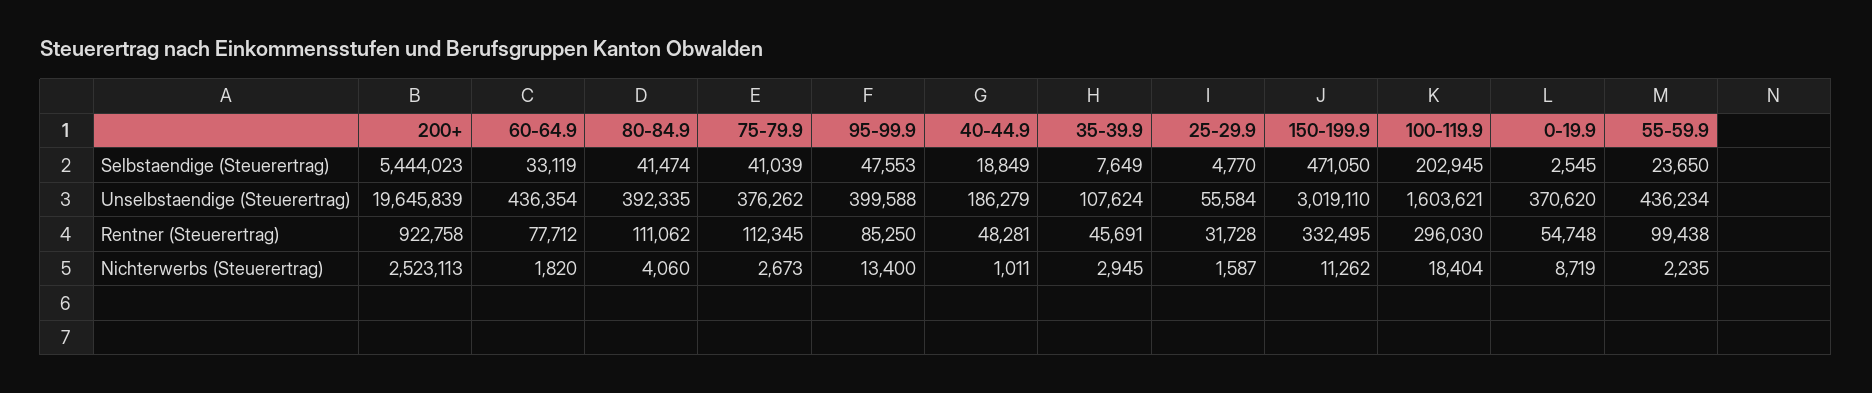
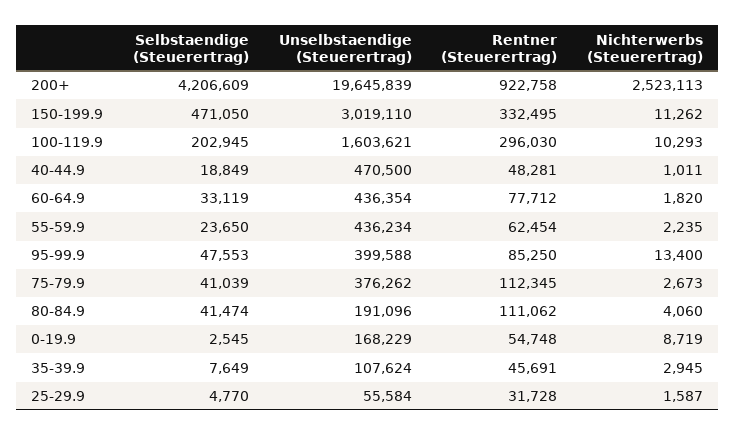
200+, Selbstaendige (Steuerertrag): 5444023 -> 4206609
80-84.9, Unselbstaendige (Steuerertrag): 392335 -> 191096
40-44.9, Unselbstaendige (Steuerertrag): 186279 -> 470500
0-19.9, Unselbstaendige (Steuerertrag): 370620 -> 168229
55-59.9, Rentner (Steuerertrag): 99438 -> 62454
100-119.9, Nichterwerbs (Steuerertrag): 18404 -> 10293

